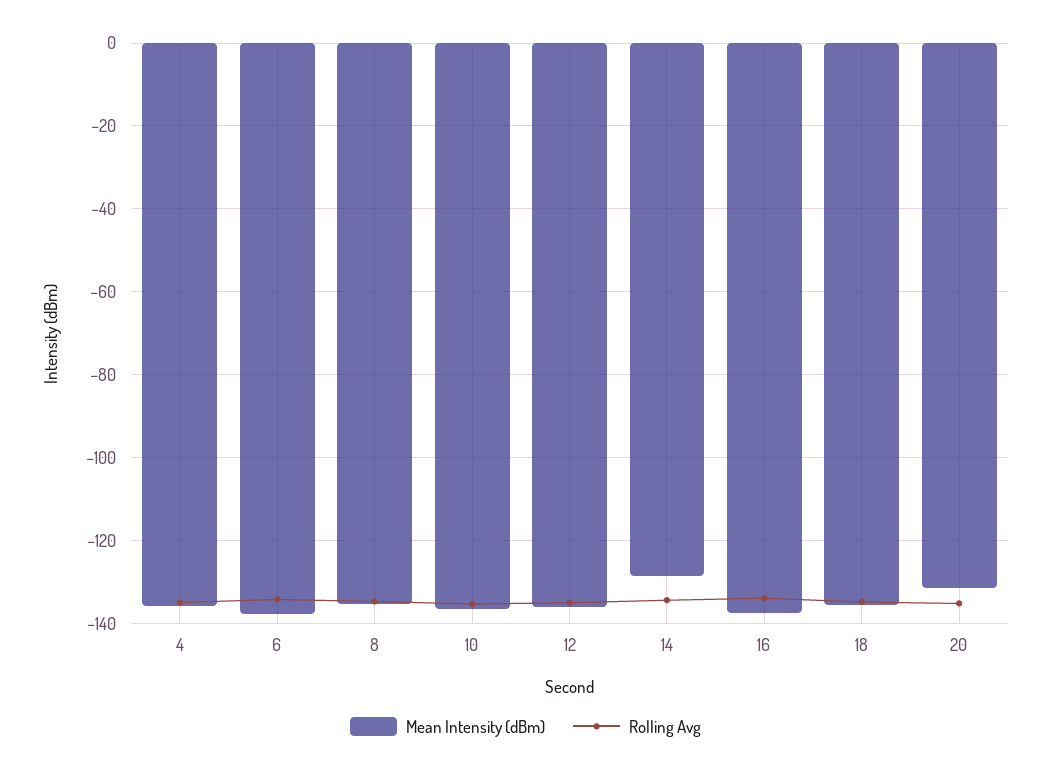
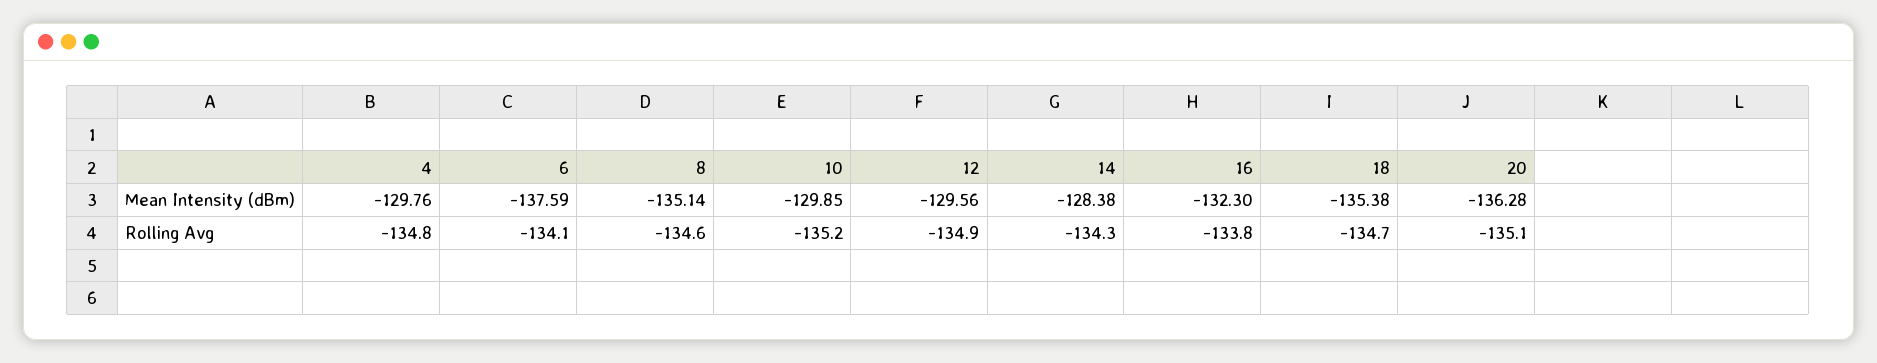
Mean Intensity (dBm), 4: -136 -> -129.76
Mean Intensity (dBm), 10: -136 -> -129.85
Mean Intensity (dBm), 12: -136 -> -129.56
Mean Intensity (dBm), 16: -138 -> -132.3
Mean Intensity (dBm), 20: -132 -> -136.28

